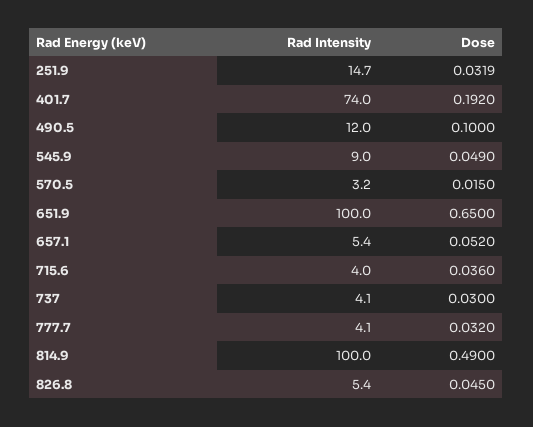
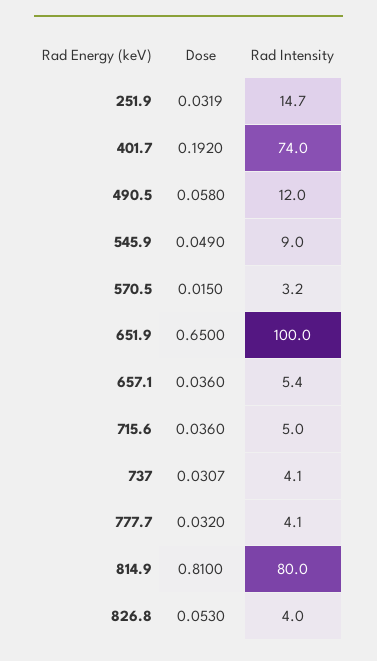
Dose, 490.5: 0.1 -> 0.058
Dose, 657.1: 0.052 -> 0.036
Rad Intensity, 715.6: 4 -> 5
Dose, 737: 0.03 -> 0.0307
Rad Intensity, 814.9: 100 -> 80
Dose, 814.9: 0.49 -> 0.81
Rad Intensity, 826.8: 5.4 -> 4
Dose, 826.8: 0.045 -> 0.053

